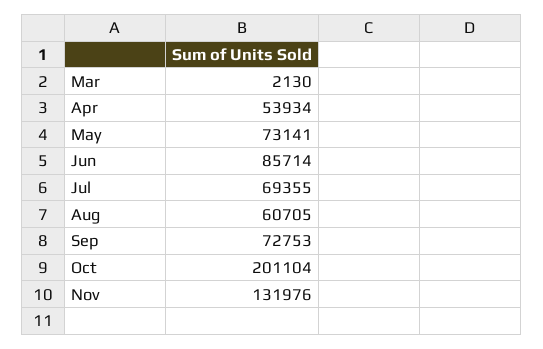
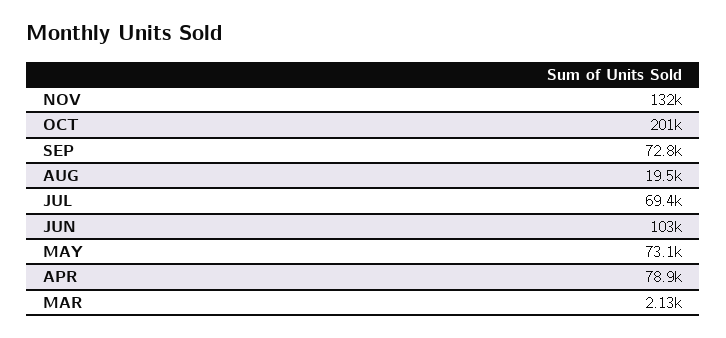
Apr: 53934 -> 78900
Jun: 85714 -> 103000
Aug: 60705 -> 19500

